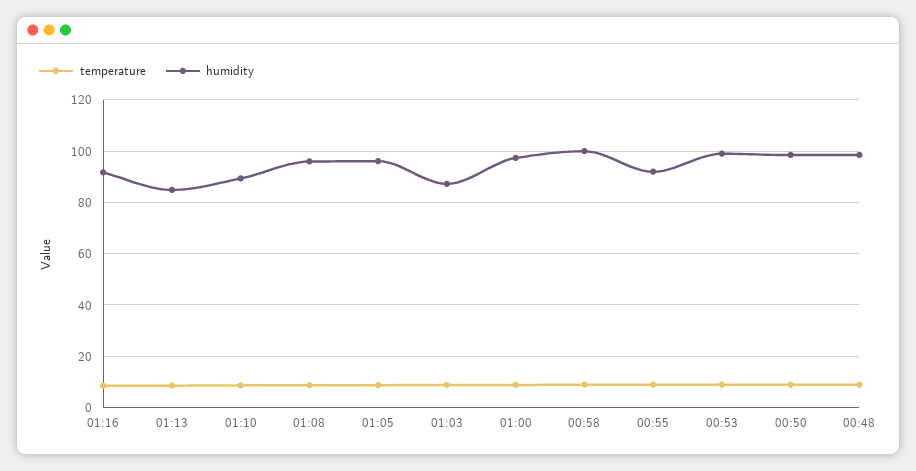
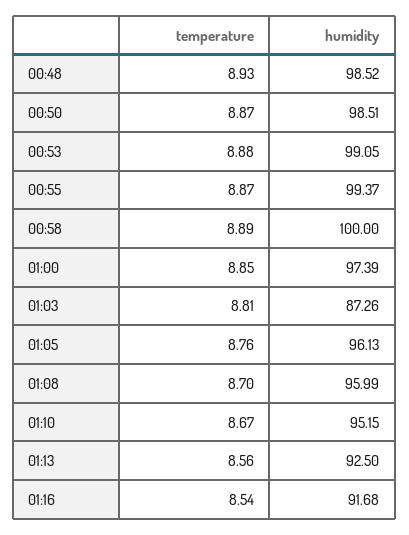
humidity, 01:13: 85 -> 92.5
humidity, 01:10: 90 -> 95.15
humidity, 00:55: 92.5 -> 99.37

